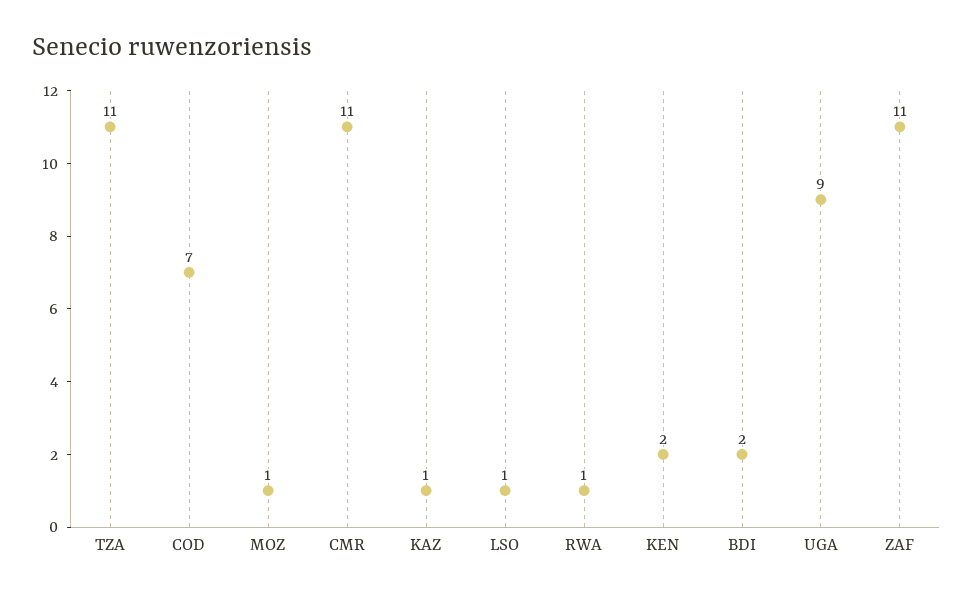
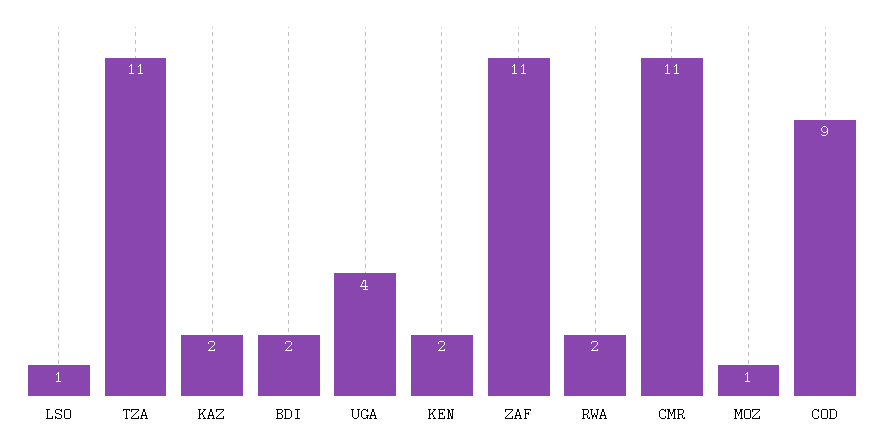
COD: 7 -> 9
KAZ: 1 -> 2
RWA: 1 -> 2
UGA: 9 -> 4

